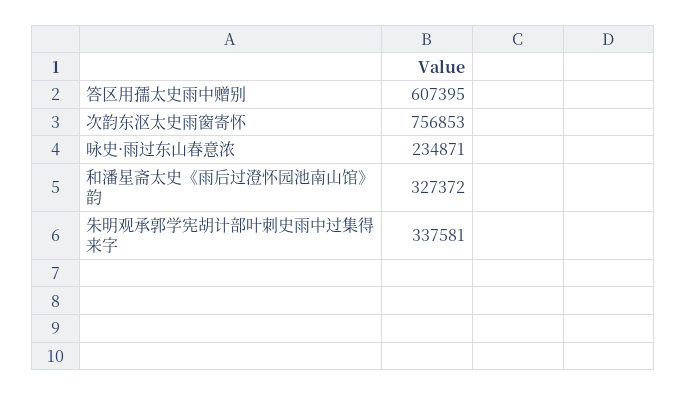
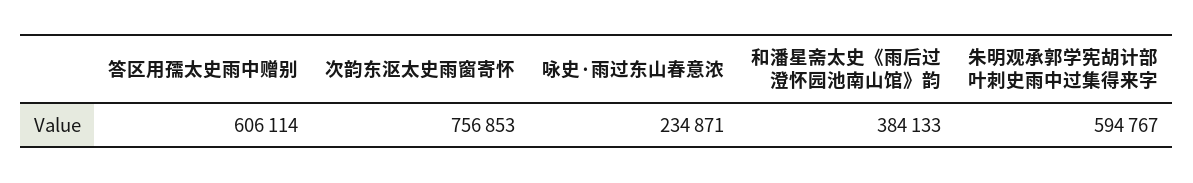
答区用孺太史雨中赠别: 607395 -> 606114
和潘星斋太史《雨后过澄怀园池南山馆》韵: 327372 -> 384133
朱明观承郭学宪胡计部叶刺史雨中过集得来字: 337581 -> 594767

